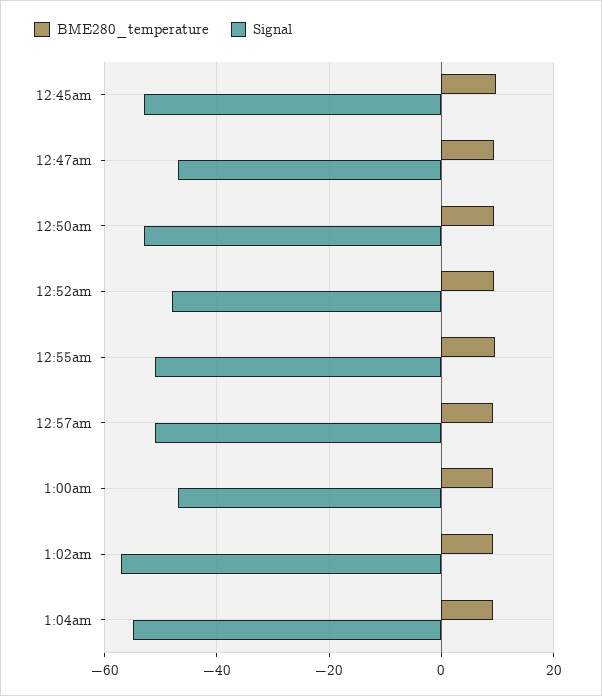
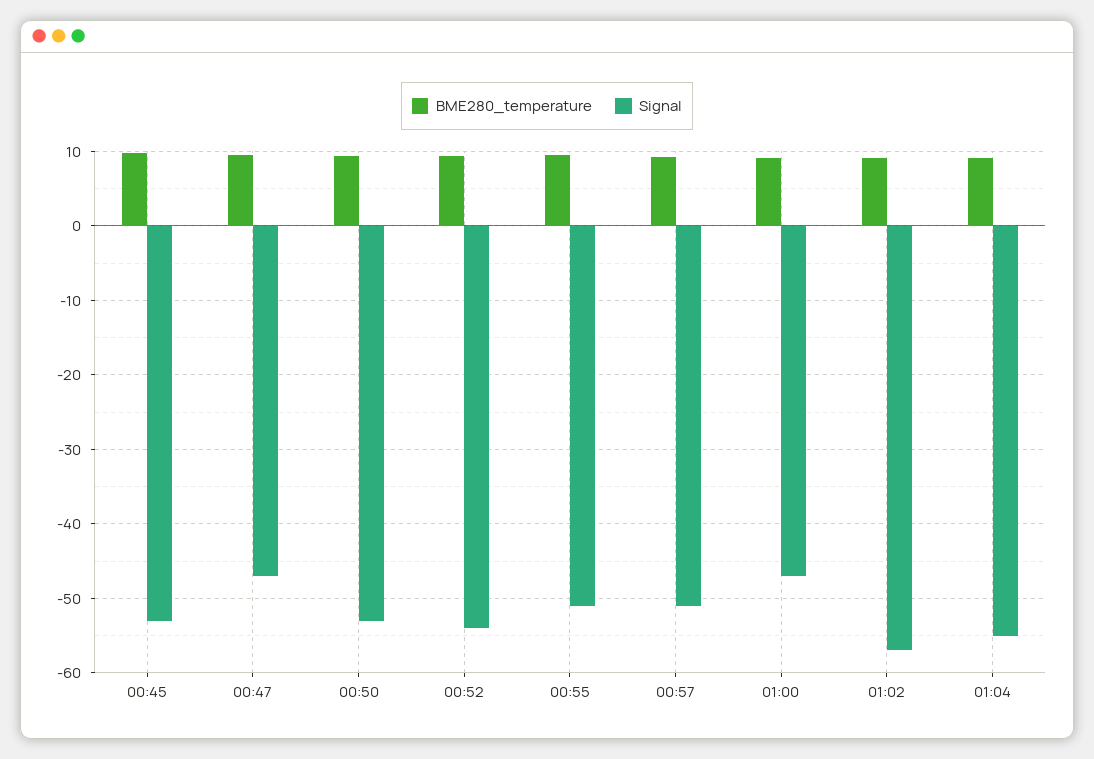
Signal, 12:52am: -48 -> -54

